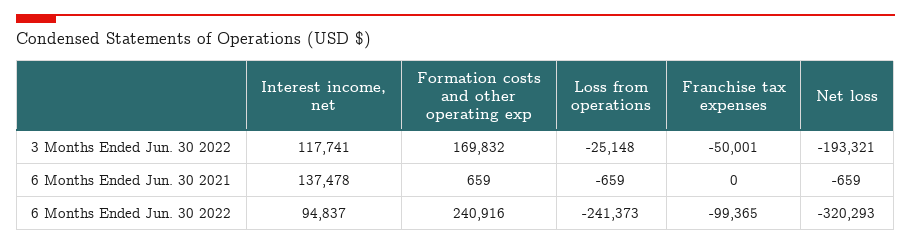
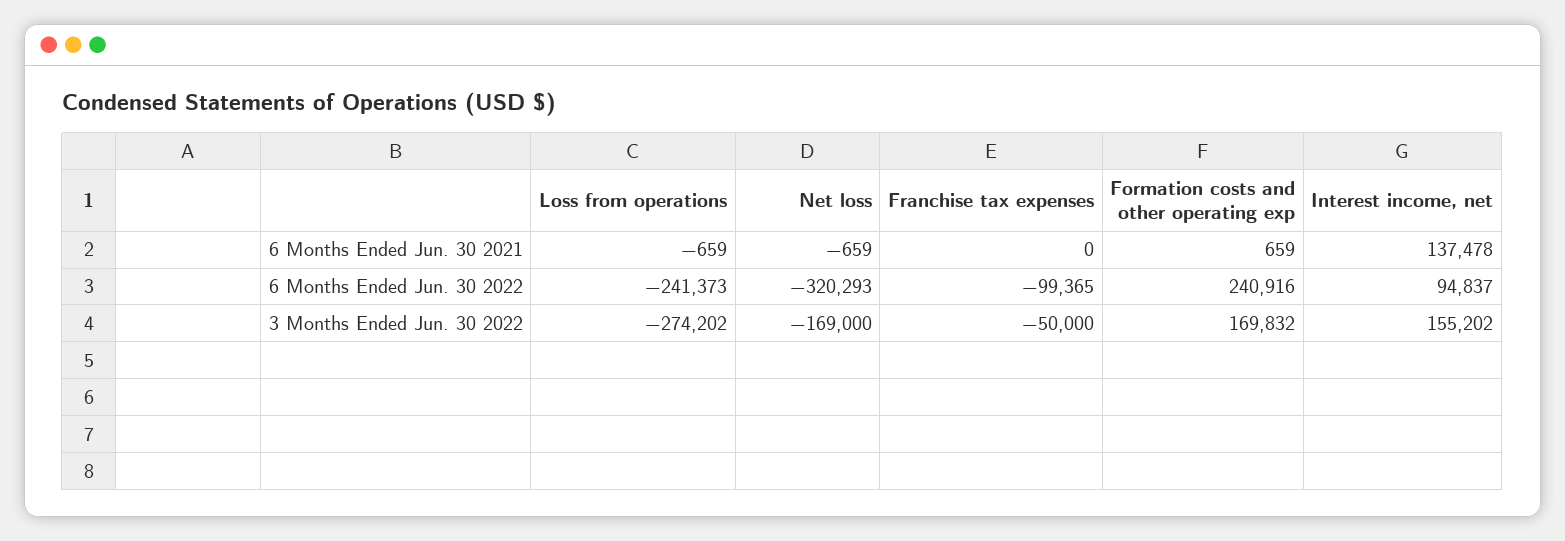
Interest income, net, 3 Months Ended Jun. 30 2022: 117741 -> 155202
Loss from operations, 3 Months Ended Jun. 30 2022: -25148 -> -274202
Franchise tax expenses, 3 Months Ended Jun. 30 2022: -50001 -> -50000
Net loss, 3 Months Ended Jun. 30 2022: -193321 -> -169000

